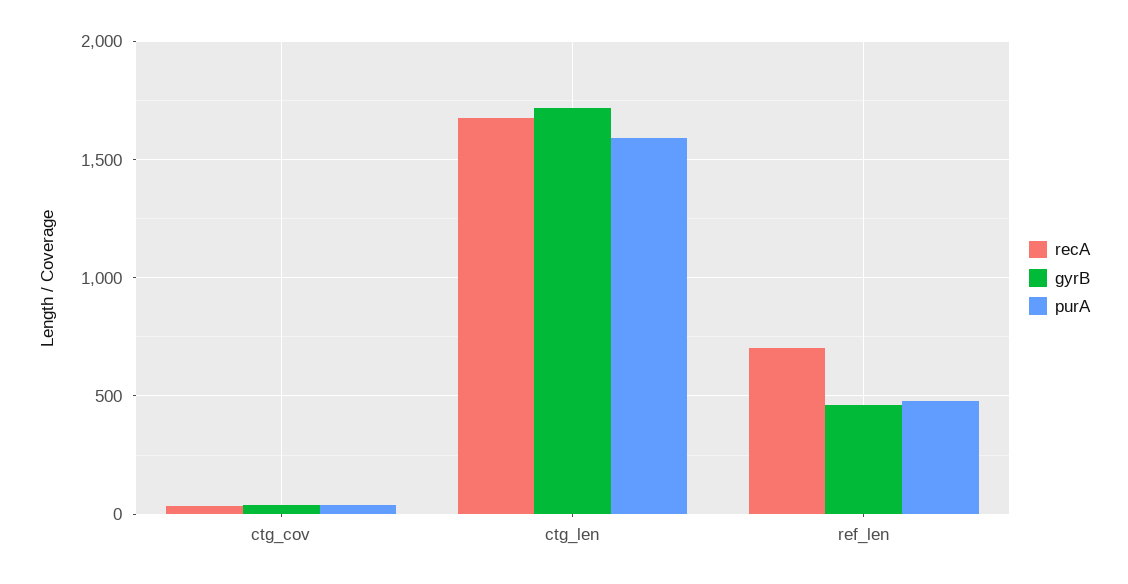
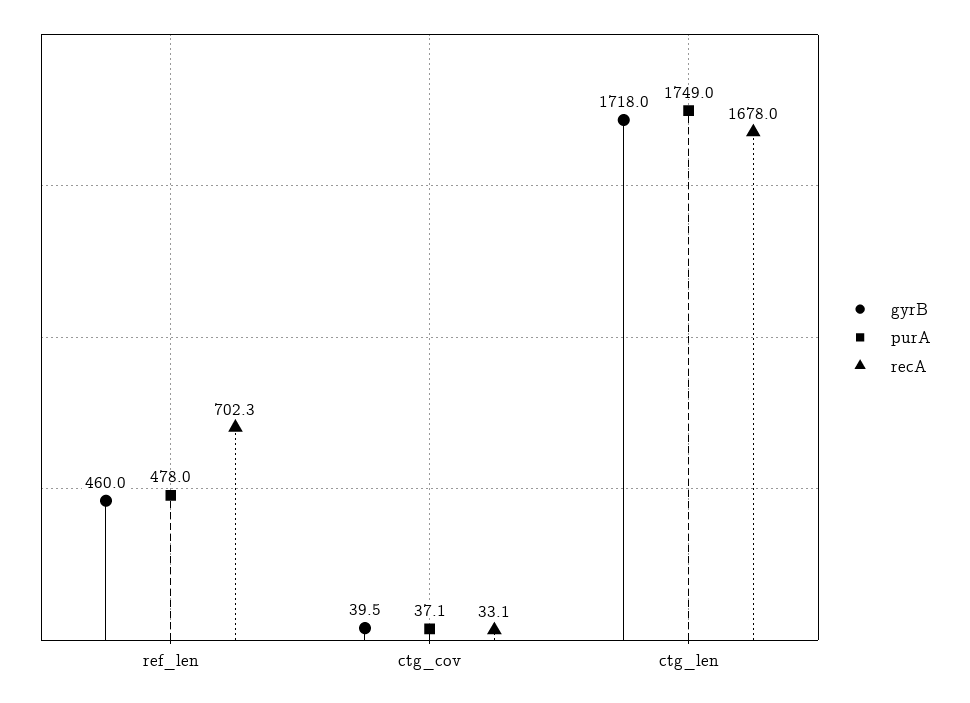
purA, ctg_len: 1600 -> 1749

